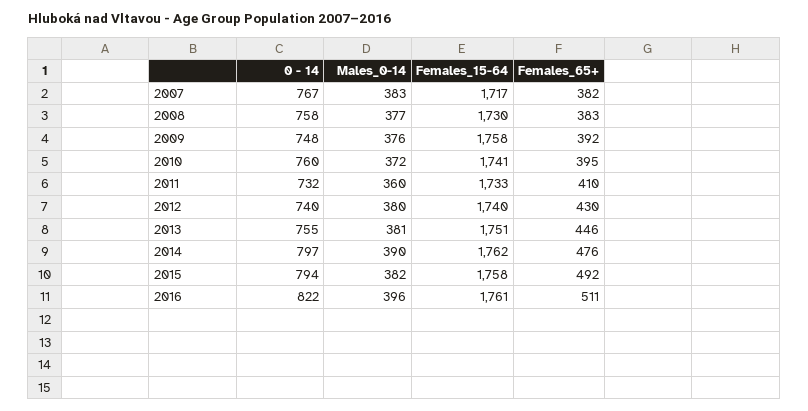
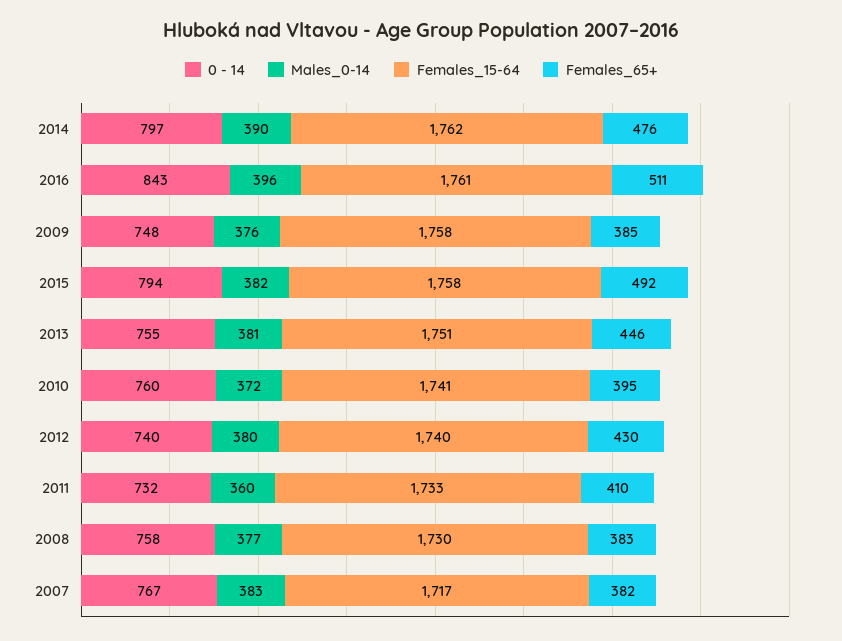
Females_65+, 2009: 392 -> 385
0 - 14, 2016: 822 -> 843

